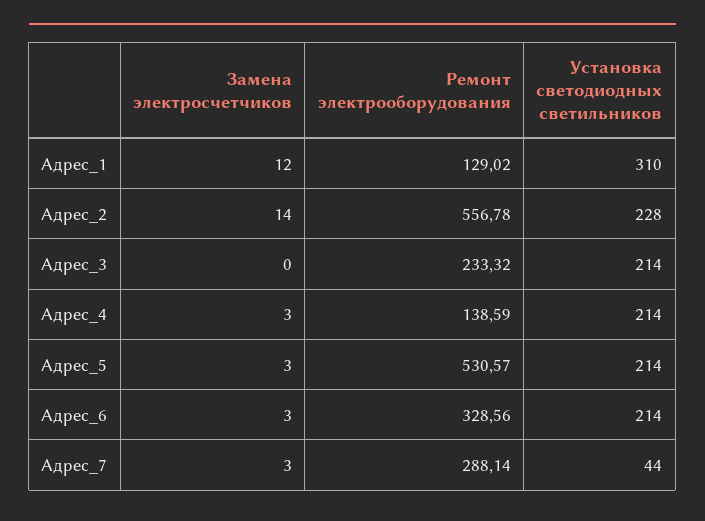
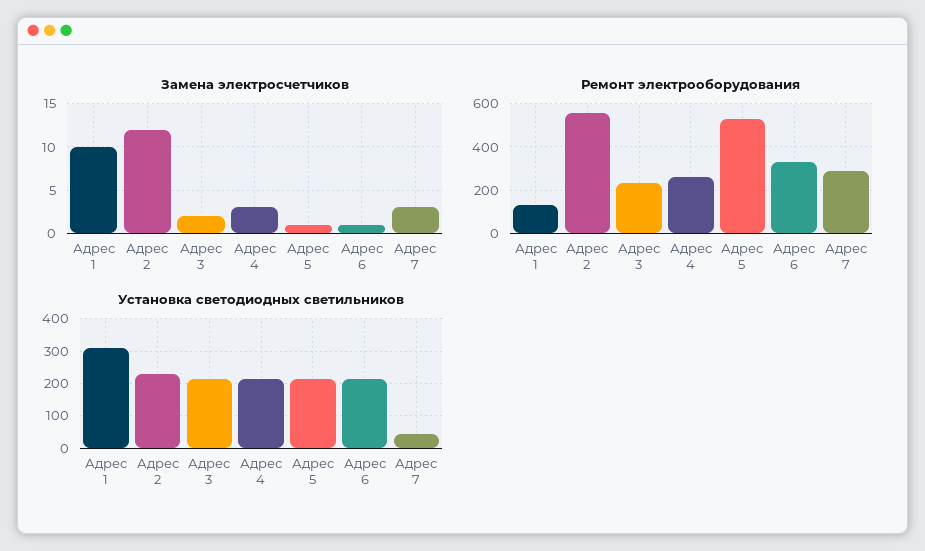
Замена электросчетчиков, Адрес_1: 12 -> 10
Замена электросчетчиков, Адрес_2: 14 -> 12
Замена электросчетчиков, Адрес_3: 0 -> 2
Ремонт электрооборудования, Адрес_4: 138.59 -> 250
Замена электросчетчиков, Адрес_5: 3 -> 1
Замена электросчетчиков, Адрес_6: 3 -> 1

